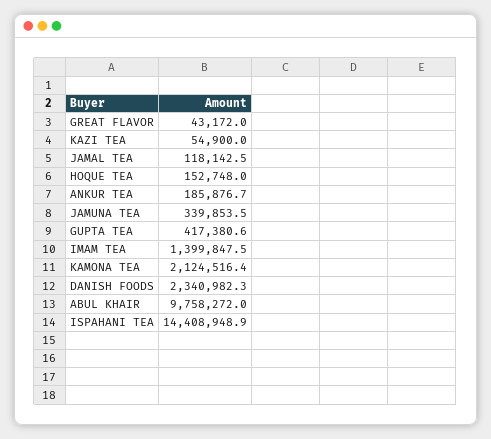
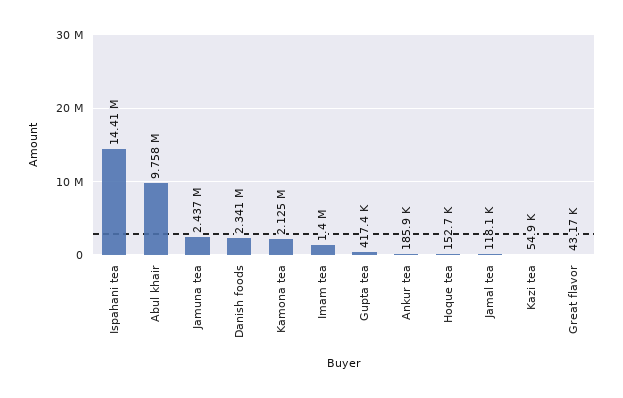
JAMUNA TEA: 339853.5 -> 2437000

